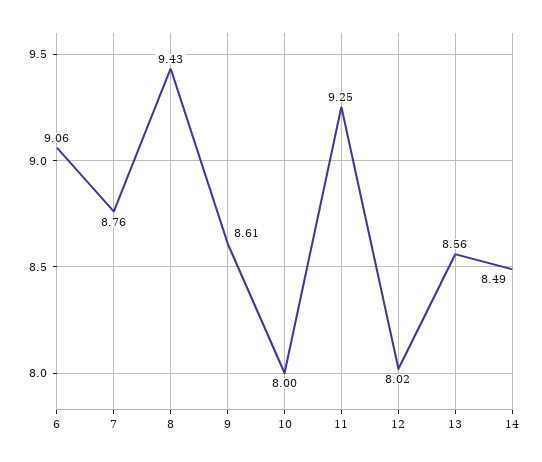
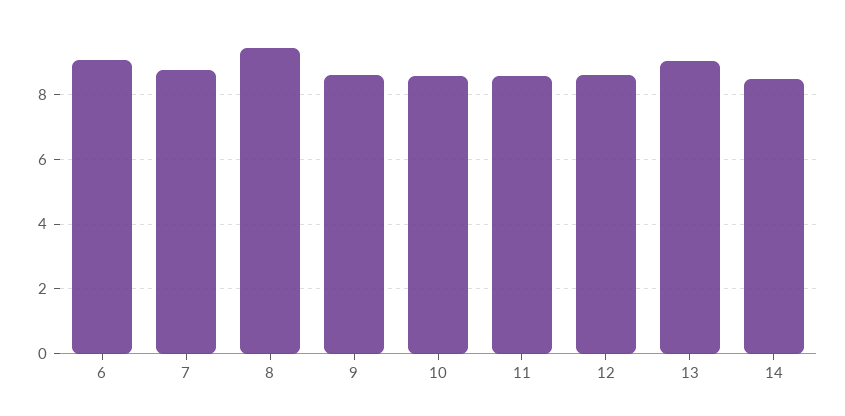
10: 8 -> 8.6
11: 9.25 -> 8.6
12: 8.02 -> 8.6
13: 8.56 -> 9

